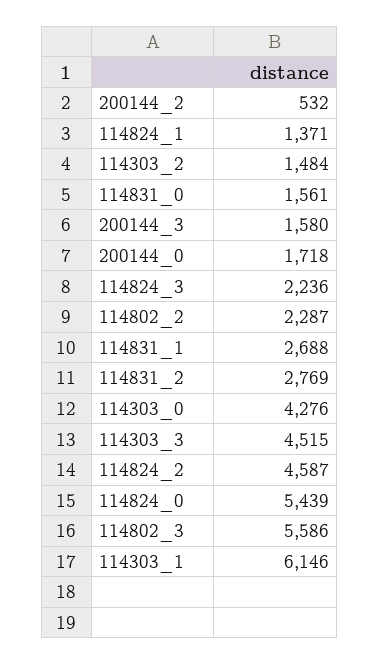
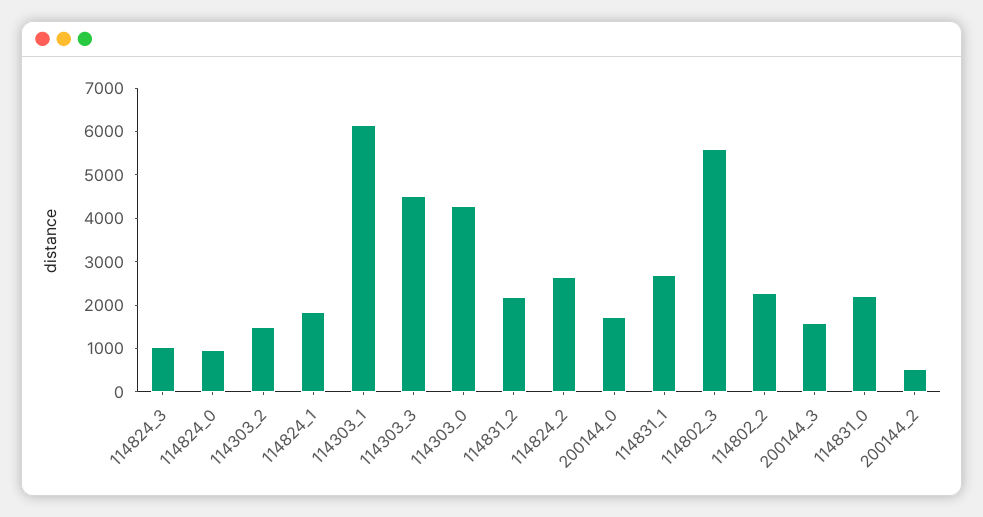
114824_1: 1371 -> 1800
114831_0: 1561 -> 2200
114824_3: 2236 -> 1000
114831_2: 2769 -> 2200
114824_2: 4587 -> 2600
114824_0: 5439 -> 1000

